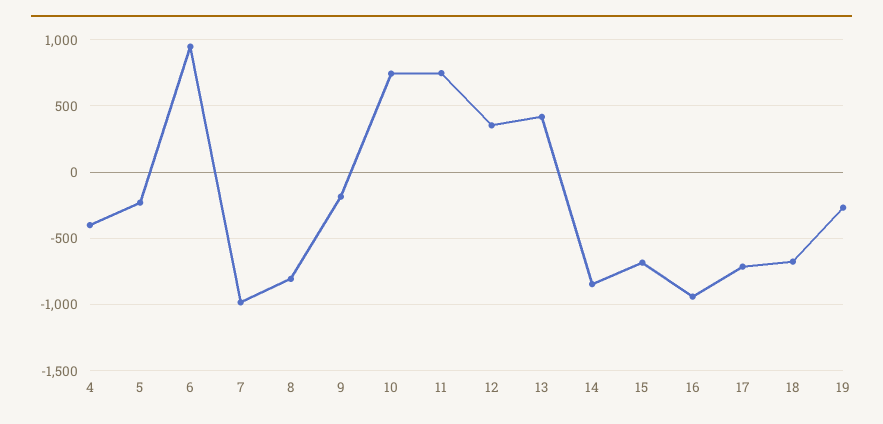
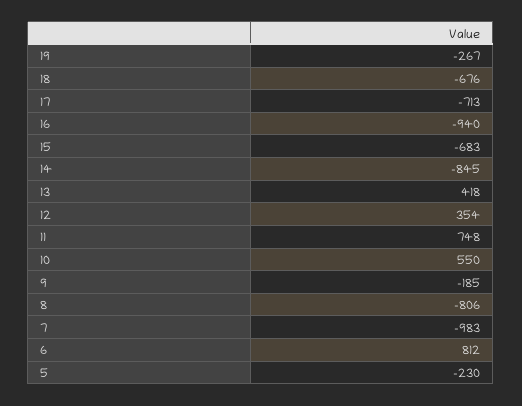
4: -400 -> none
6: 950 -> 812
10: 750 -> 550

